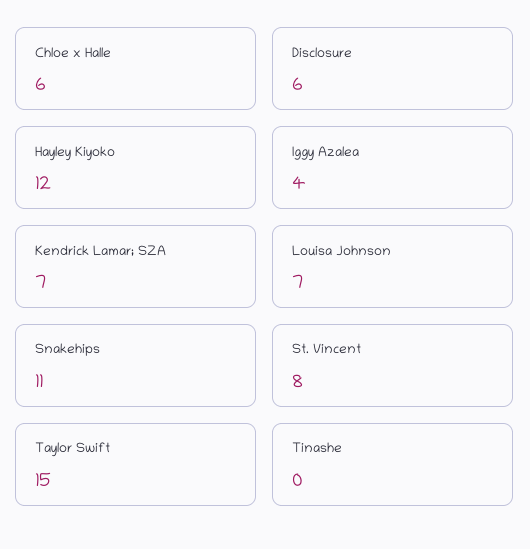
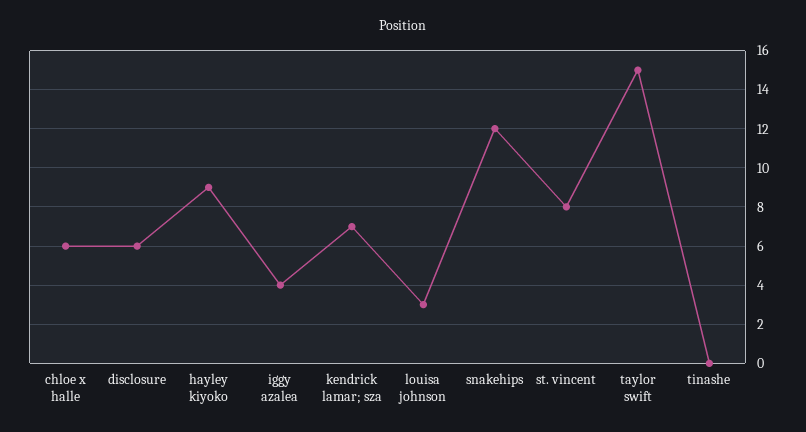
Hayley Kiyoko: 12 -> 9
Louisa Johnson: 7 -> 3
Snakehips: 11 -> 12

